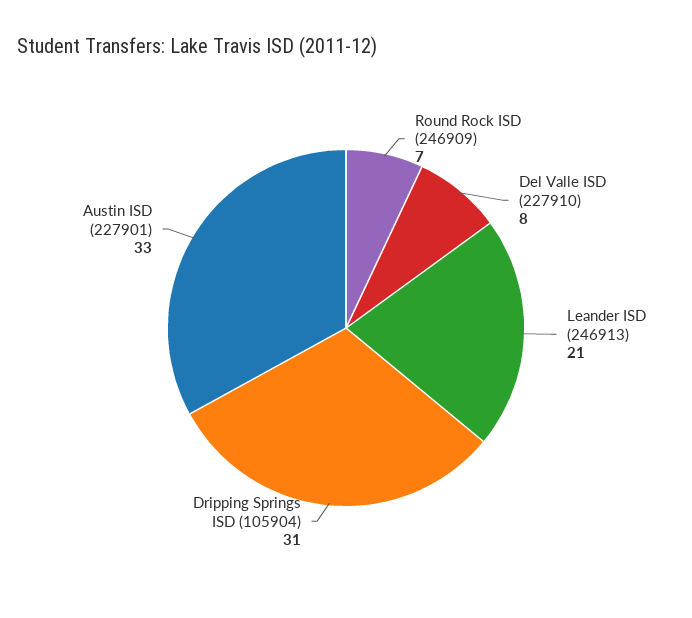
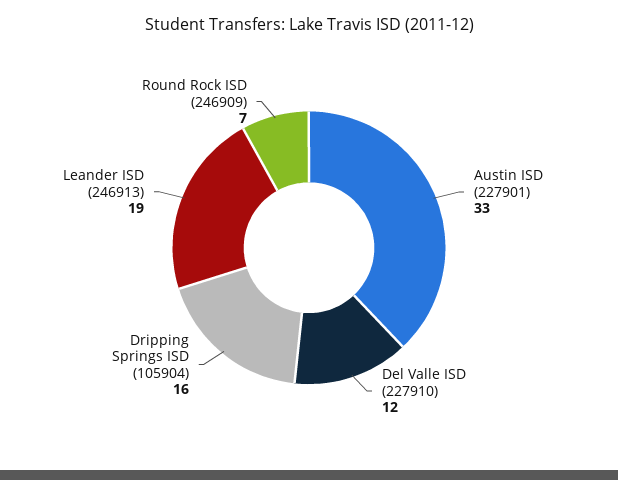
Del Valle ISD (227910): 8 -> 12
Leander ISD (246913): 21 -> 19
Dripping Springs ISD (105904): 31 -> 16

